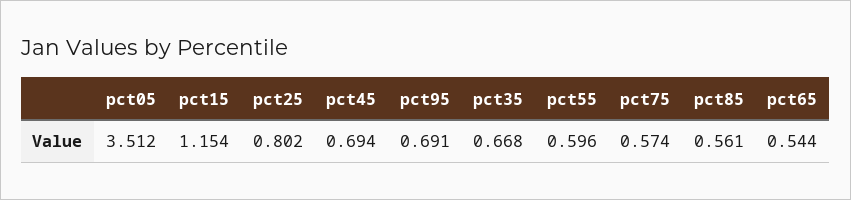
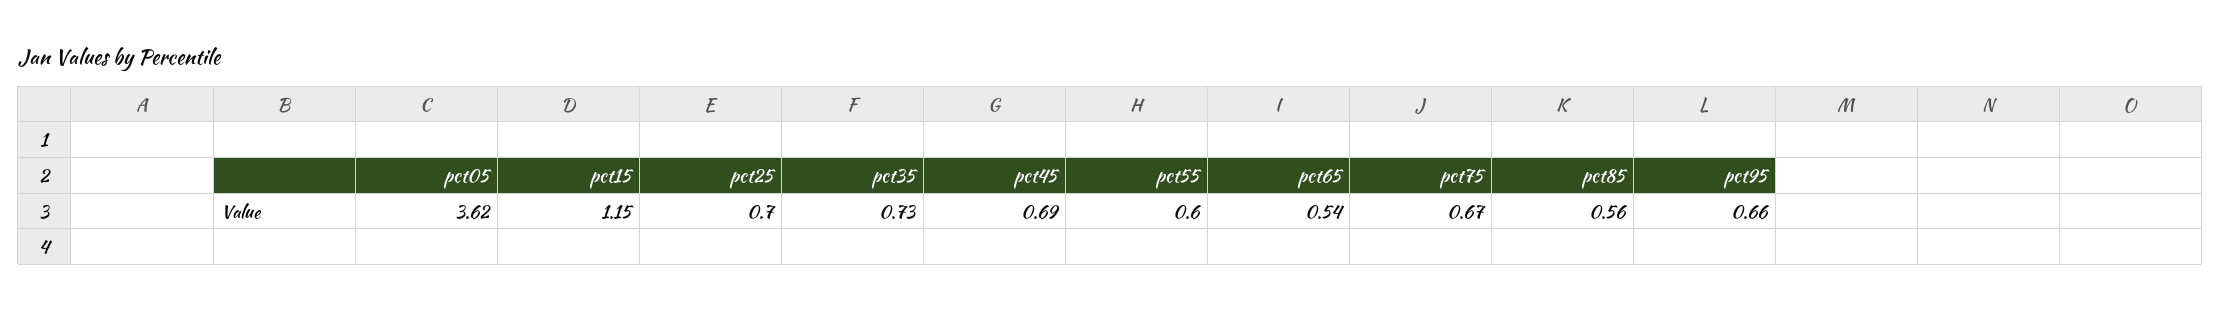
pct05: 3.512 -> 3.62
pct25: 0.802 -> 0.7
pct95: 0.691 -> 0.66
pct35: 0.668 -> 0.73
pct75: 0.574 -> 0.67

